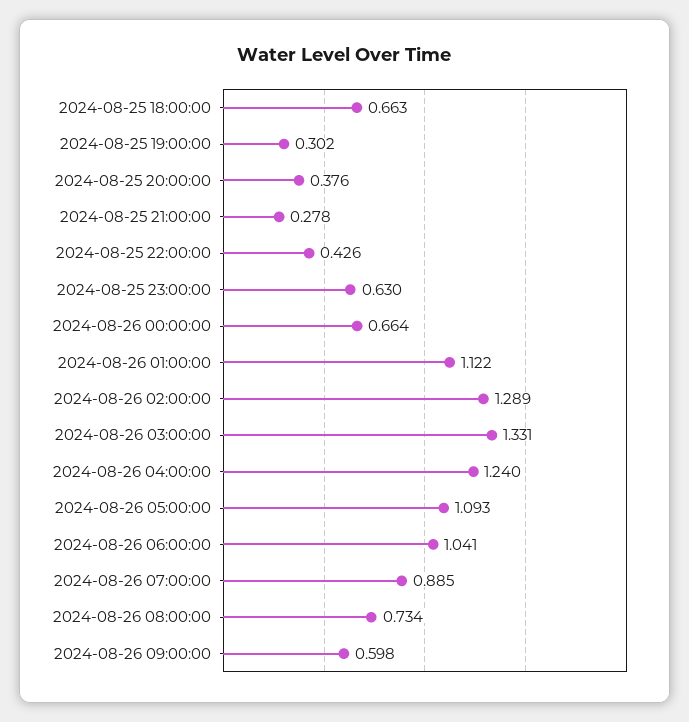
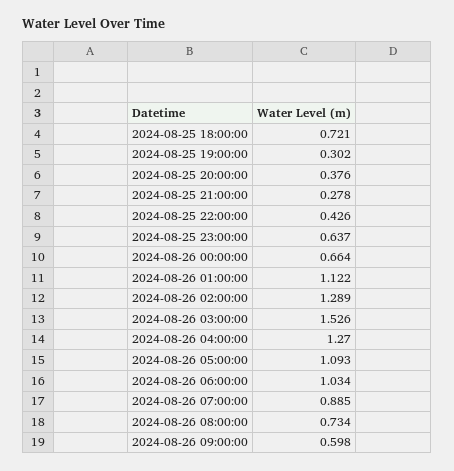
2024-08-25 18:00:00: 0.663 -> 0.721
2024-08-25 23:00:00: 0.63 -> 0.637
2024-08-26 03:00:00: 1.331 -> 1.526
2024-08-26 04:00:00: 1.24 -> 1.27
2024-08-26 06:00:00: 1.041 -> 1.034

